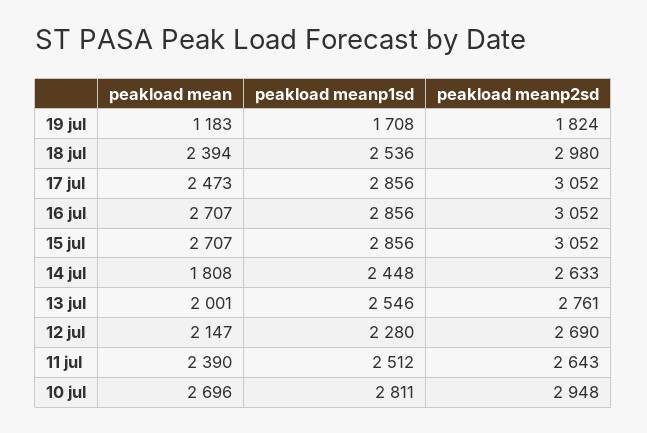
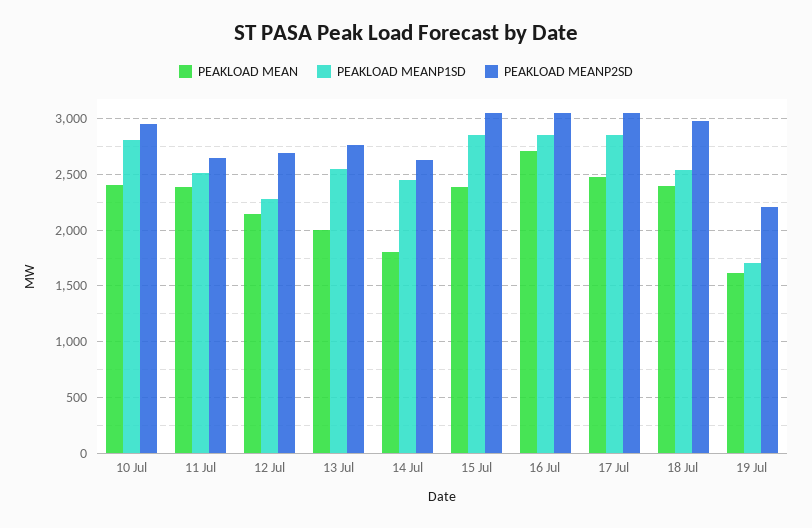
peakload mean, 19 jul: 1183 -> 1600
peakload meanp2sd, 19 jul: 1824 -> 2200
peakload mean, 15 jul: 2707 -> 2400
peakload mean, 10 jul: 2696 -> 2400

